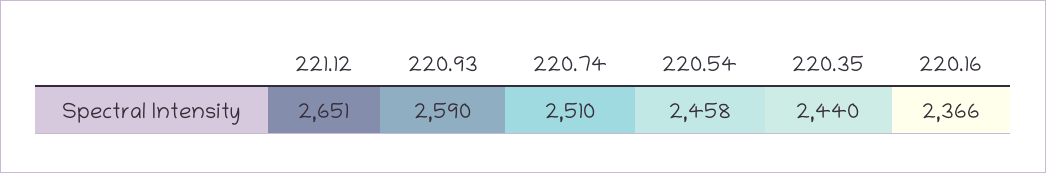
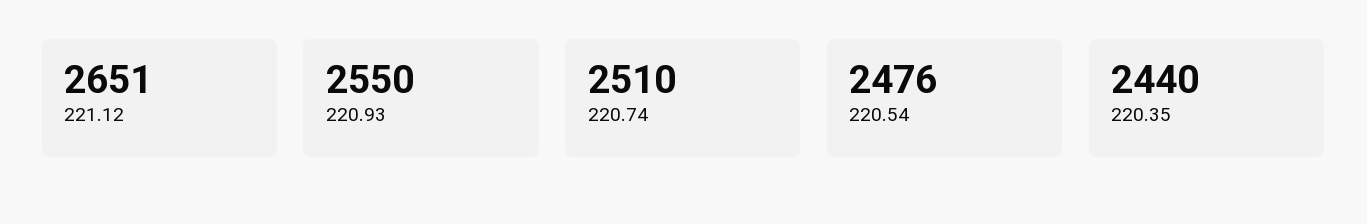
220.93: 2590 -> 2550
220.54: 2458 -> 2476
220.16: 2366 -> none

